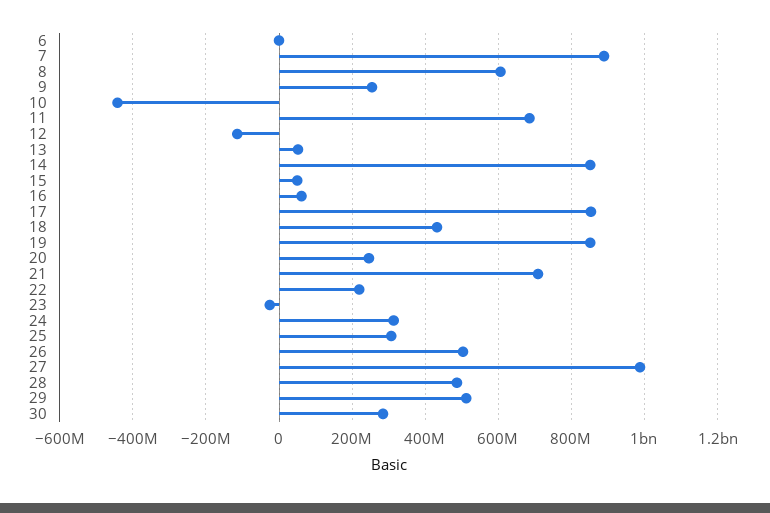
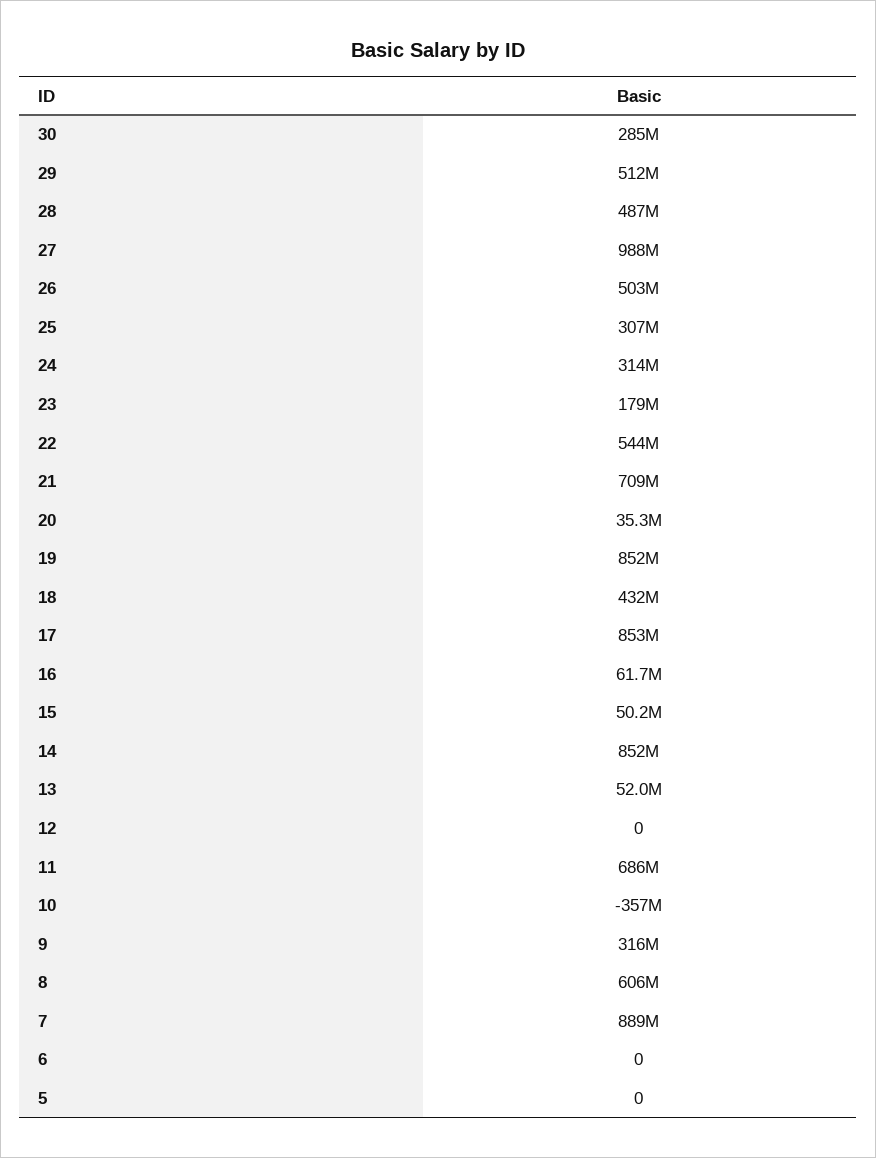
9: 260000000 -> 316000000
10: -440000000 -> -357000000
12: -120000000 -> 0
20: 240000000 -> 35300000
22: 220000000 -> 544000000
23: -20000000 -> 179000000
5: none -> 0

